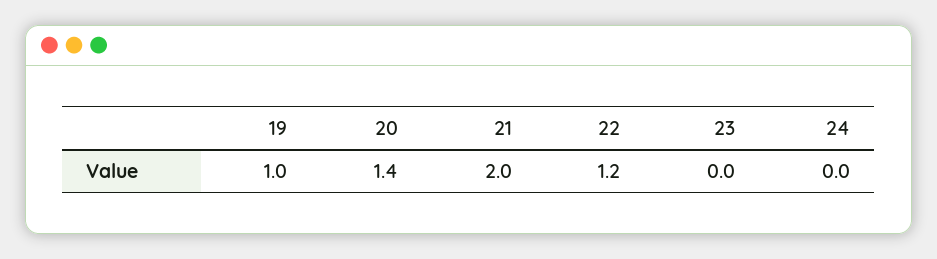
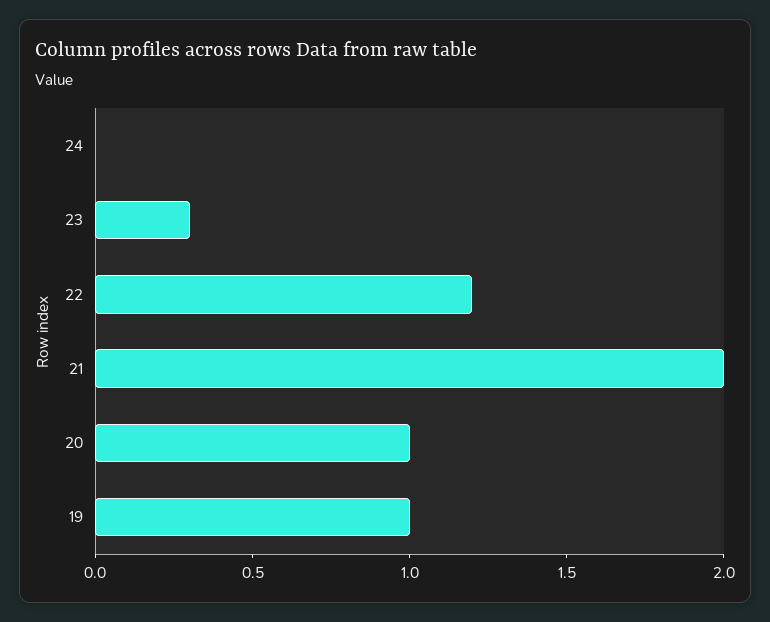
20: 1.4 -> 1
23: 0 -> 0.3

